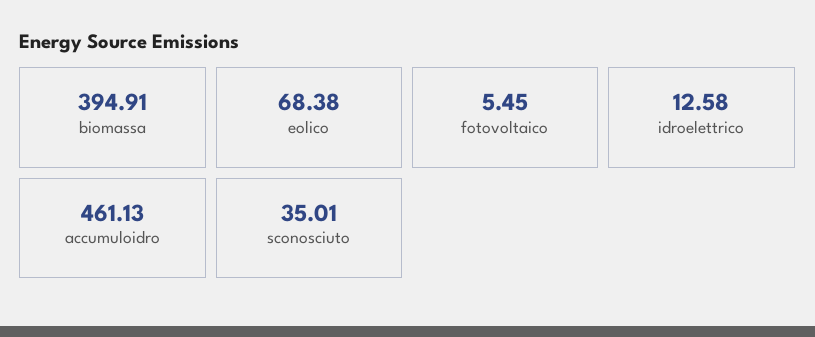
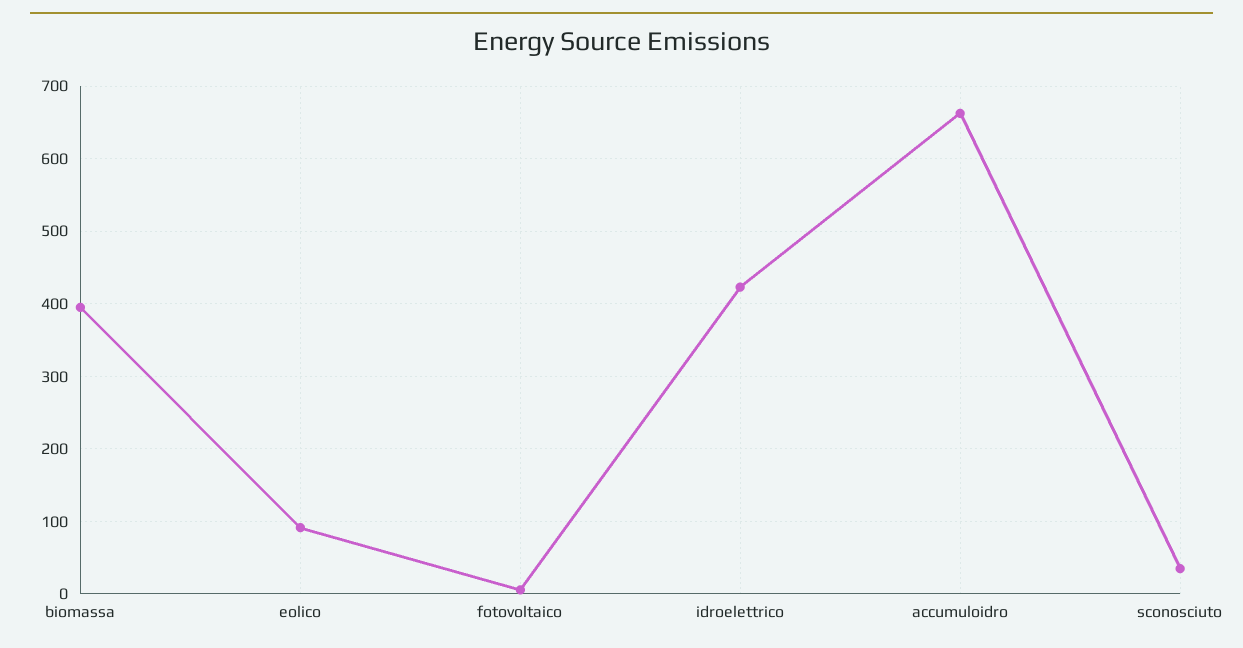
eolico: 68.38 -> 90
idroelettrico: 12.58 -> 420
accumuloidro: 461.13 -> 660

